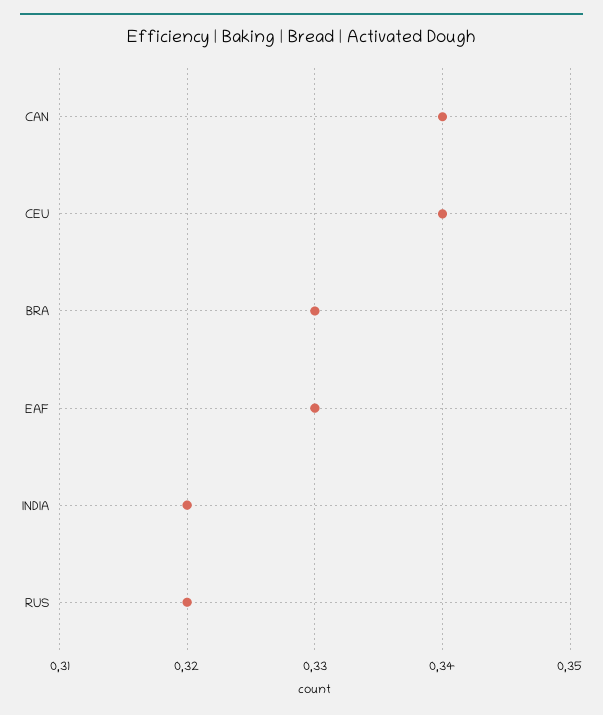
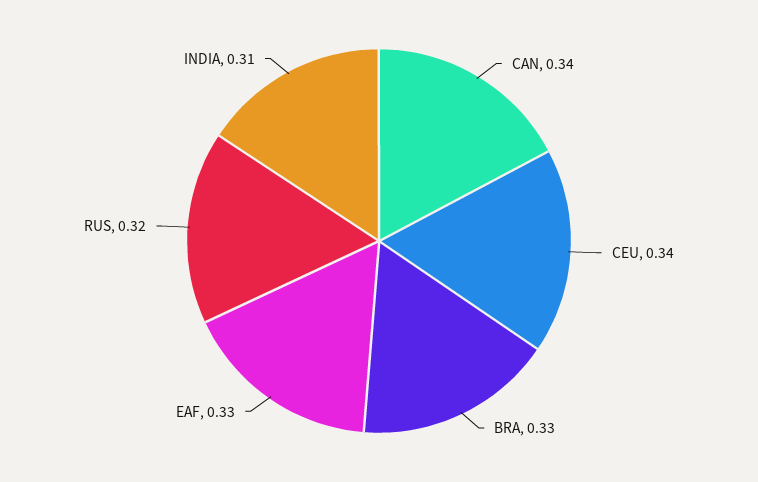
INDIA: 0.32 -> 0.31

